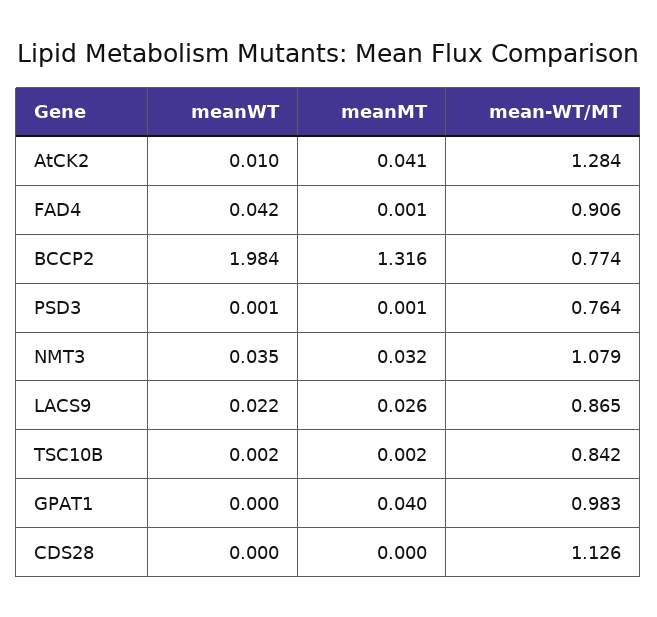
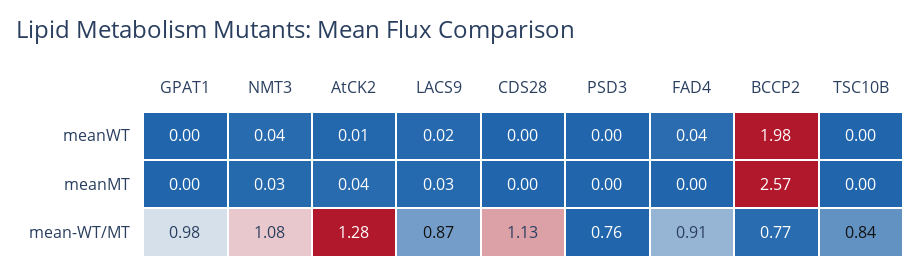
meanMT, BCCP2: 1.316 -> 2.57
meanMT, GPAT1: 0.04 -> 0

